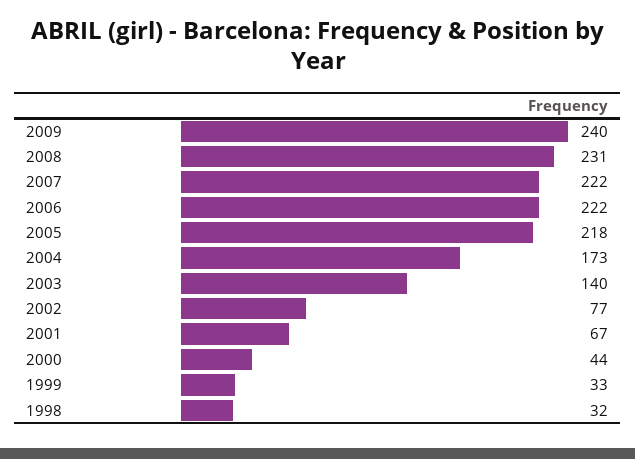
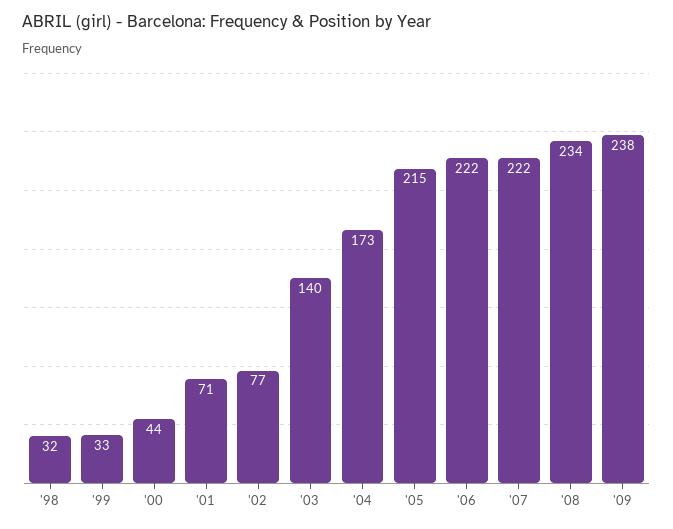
2009: 240 -> 238
2008: 231 -> 234
2005: 218 -> 215
2001: 67 -> 71

